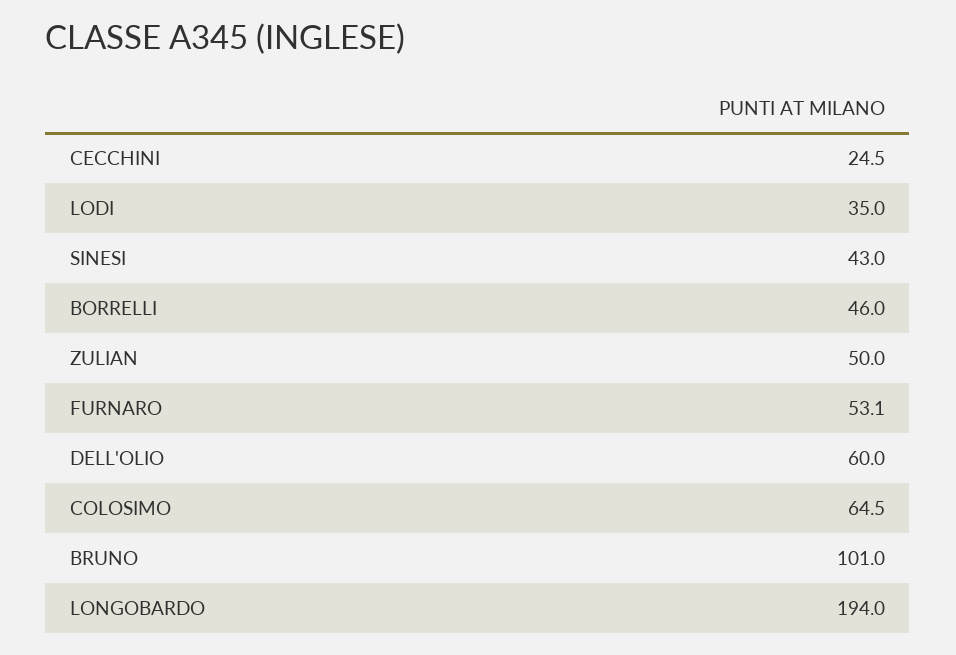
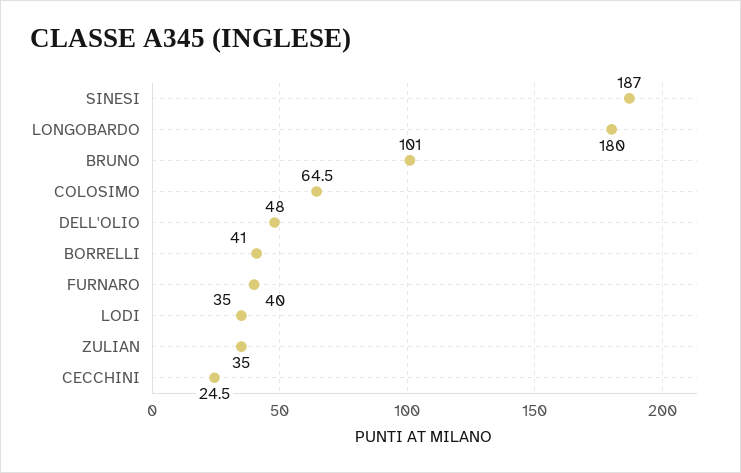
SINESI: 43 -> 187
BORRELLI: 46 -> 41
ZULIAN: 50 -> 35
FURNARO: 53.1 -> 40
DELL'OLIO: 60 -> 48
LONGOBARDO: 194 -> 180

